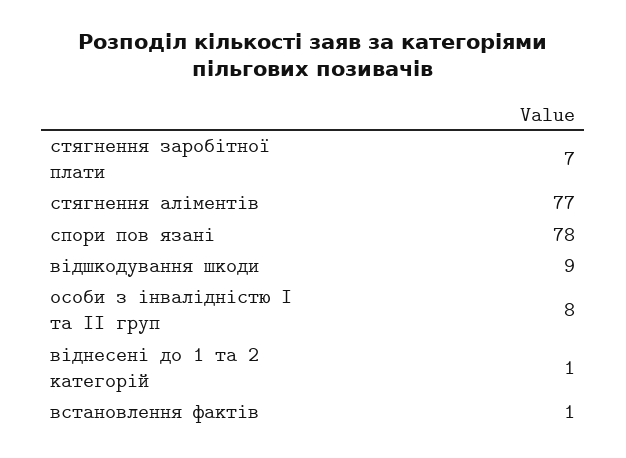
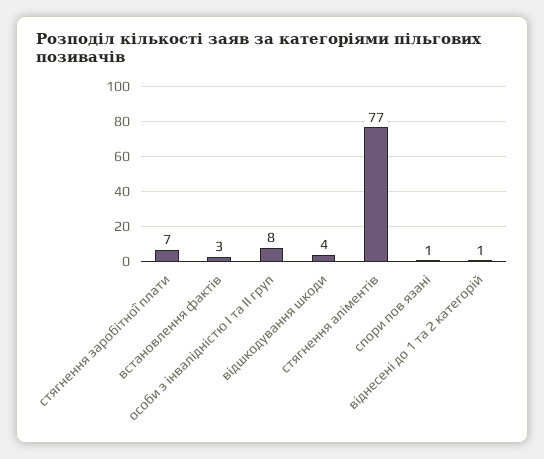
спори пов язані: 78 -> 1
відшкодування шкоди: 9 -> 4
встановлення фактів: 1 -> 3

